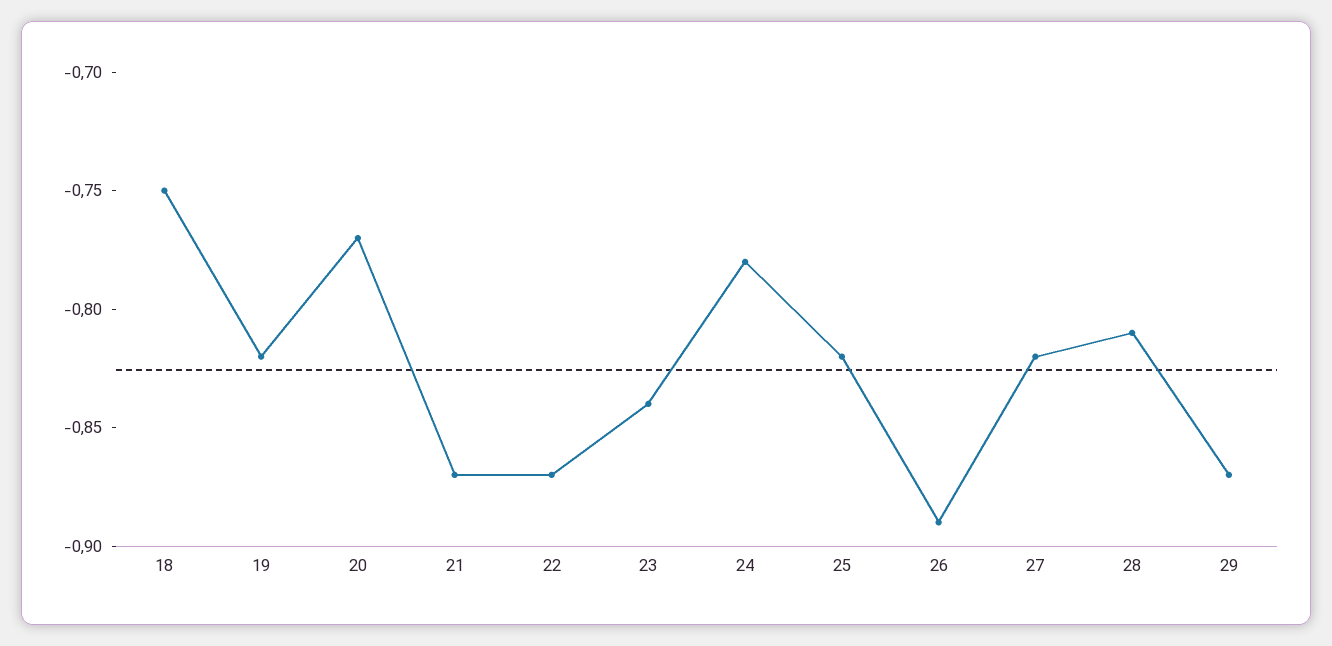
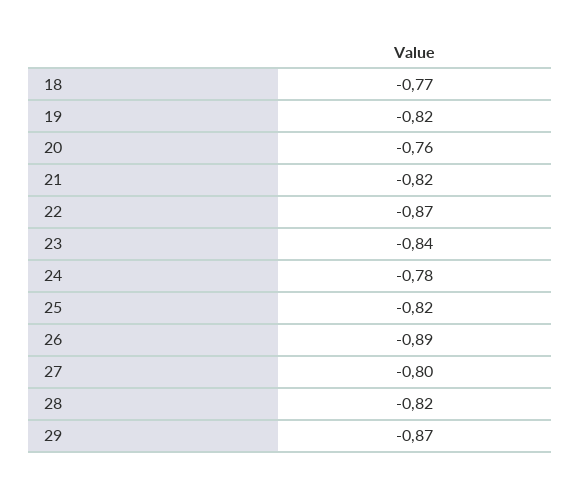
18: -0.75 -> -0.77
20: -0.77 -> -0.76
21: -0.87 -> -0.82
27: -0.82 -> -0.8
28: -0.81 -> -0.82

